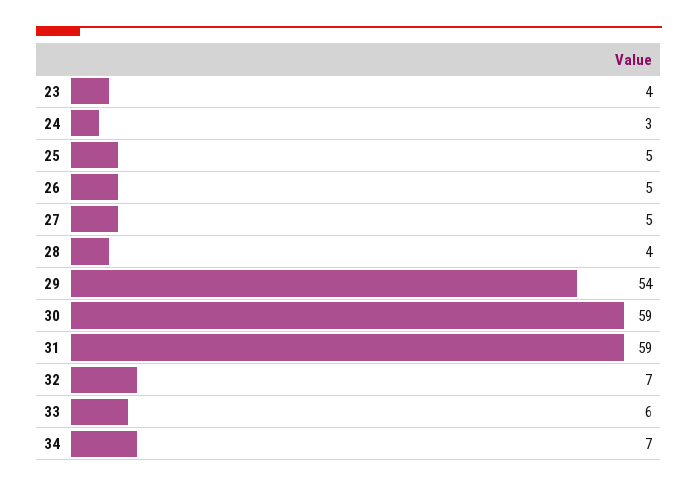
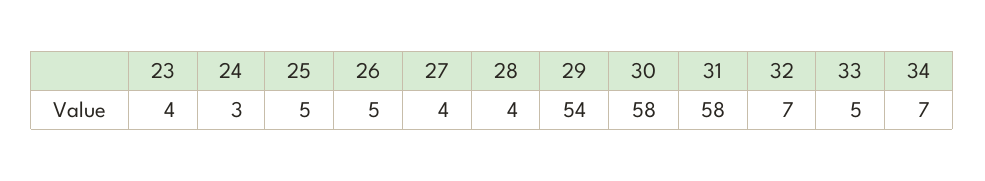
27: 5 -> 4
30: 59 -> 58
31: 59 -> 58
33: 6 -> 5

